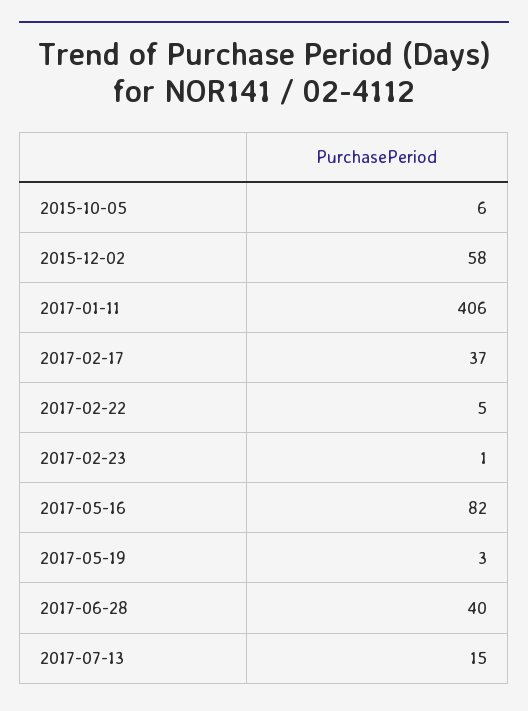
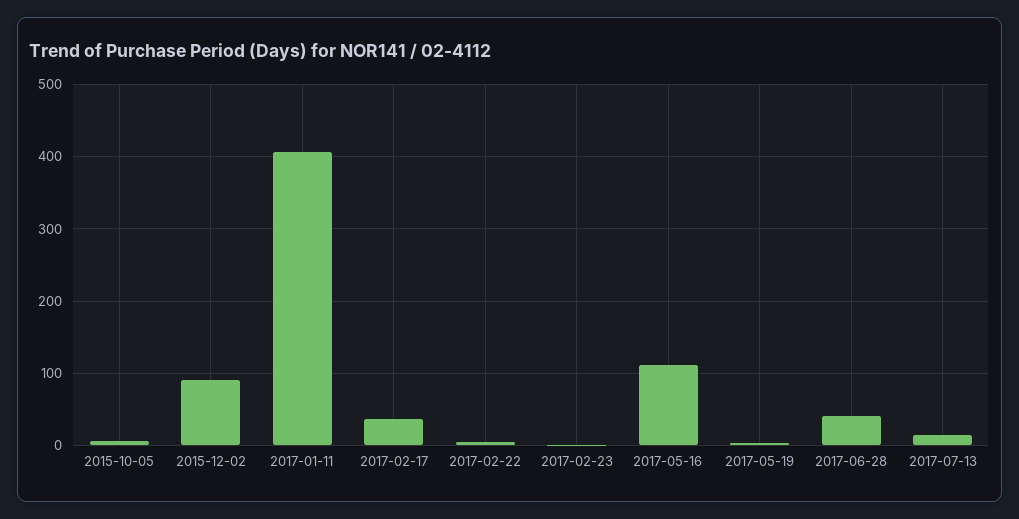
2015-12-02: 58 -> 90
2017-05-16: 82 -> 110

